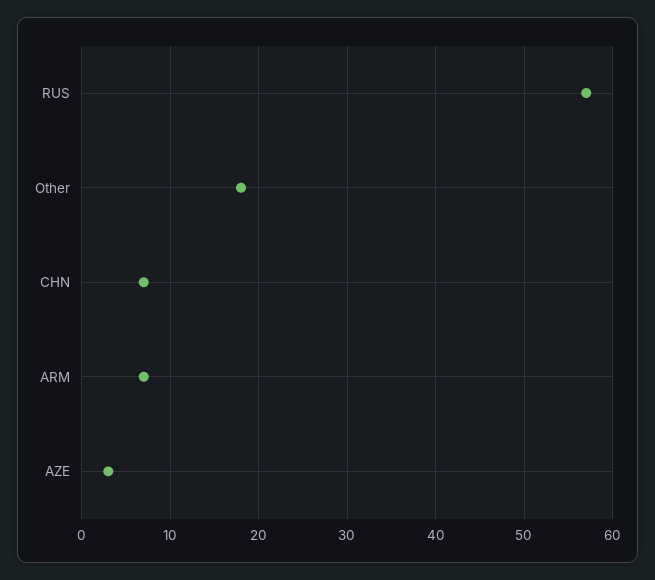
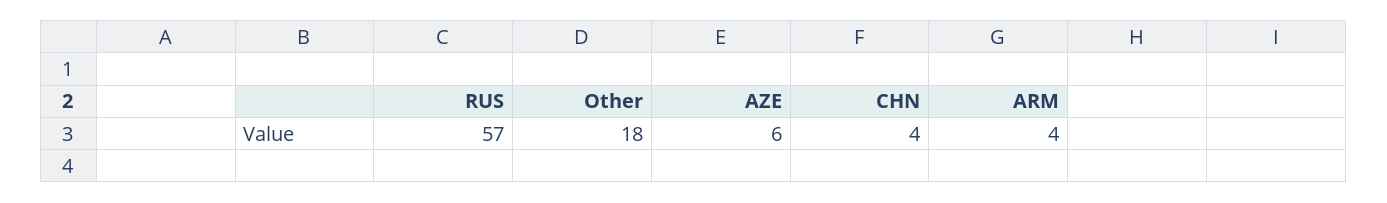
CHN: 7 -> 4
ARM: 7 -> 4
AZE: 3 -> 6

